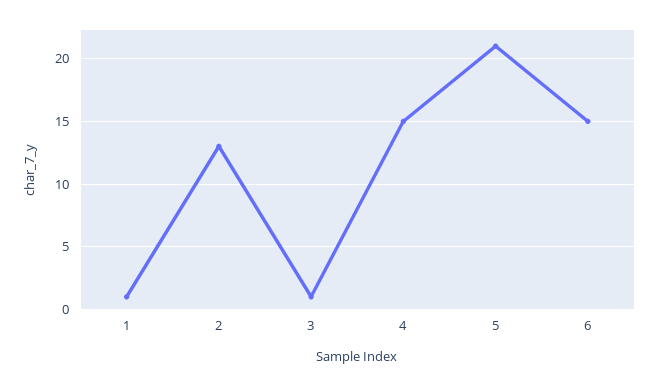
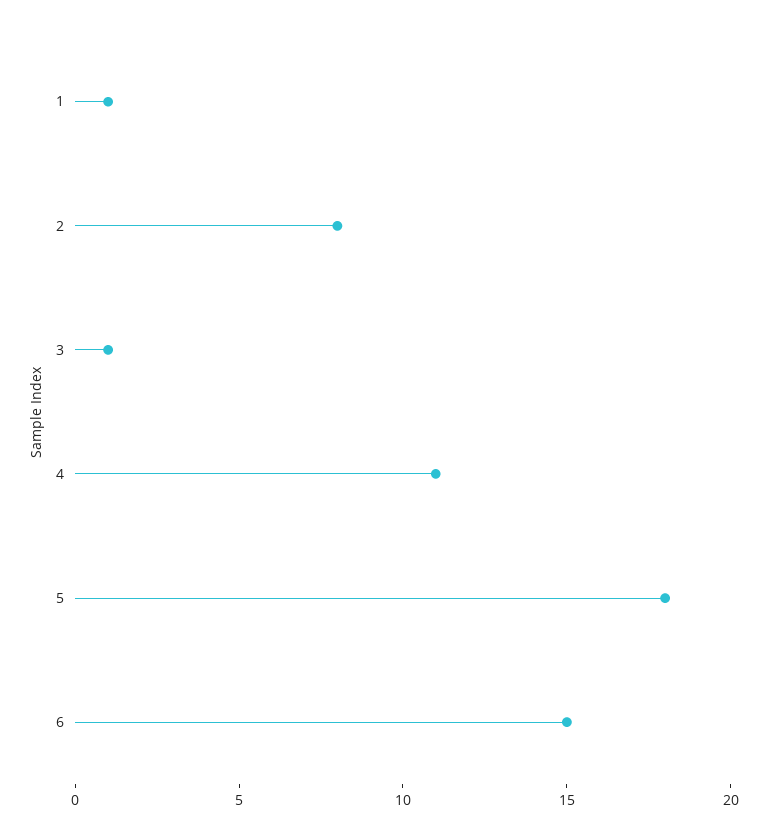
2: 13 -> 8
4: 15 -> 11
5: 21 -> 18

